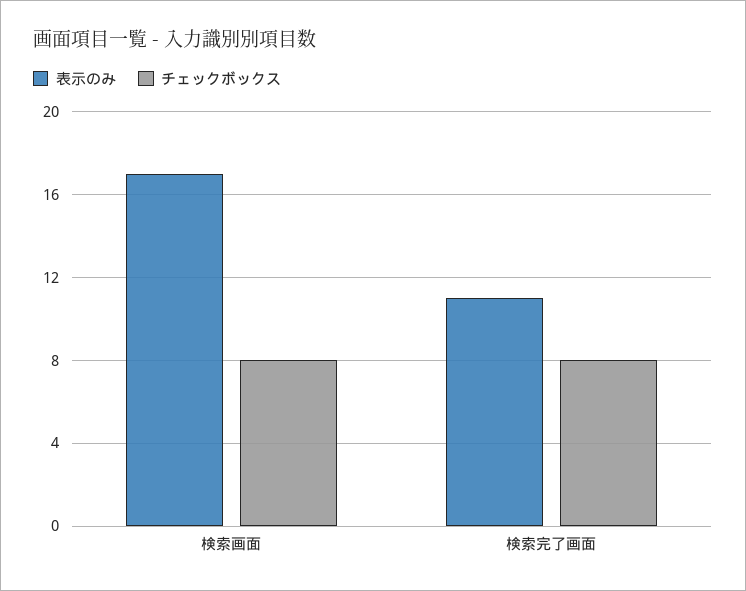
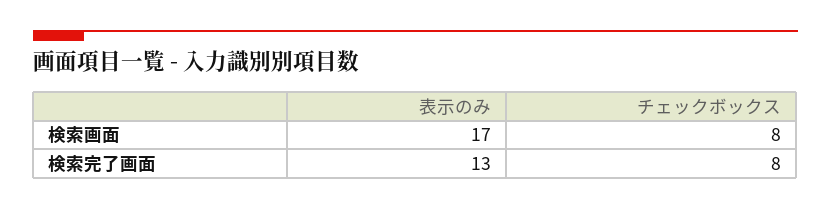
表示のみ, 検索完了画面: 11 -> 13

